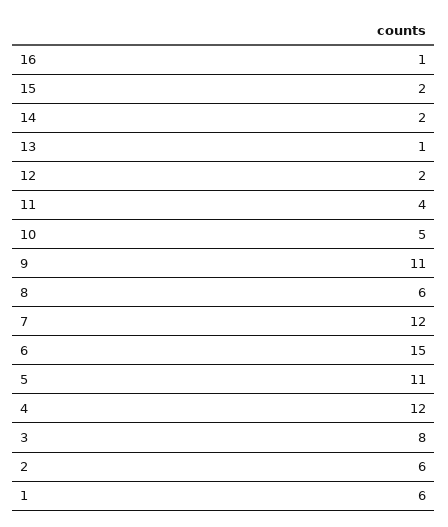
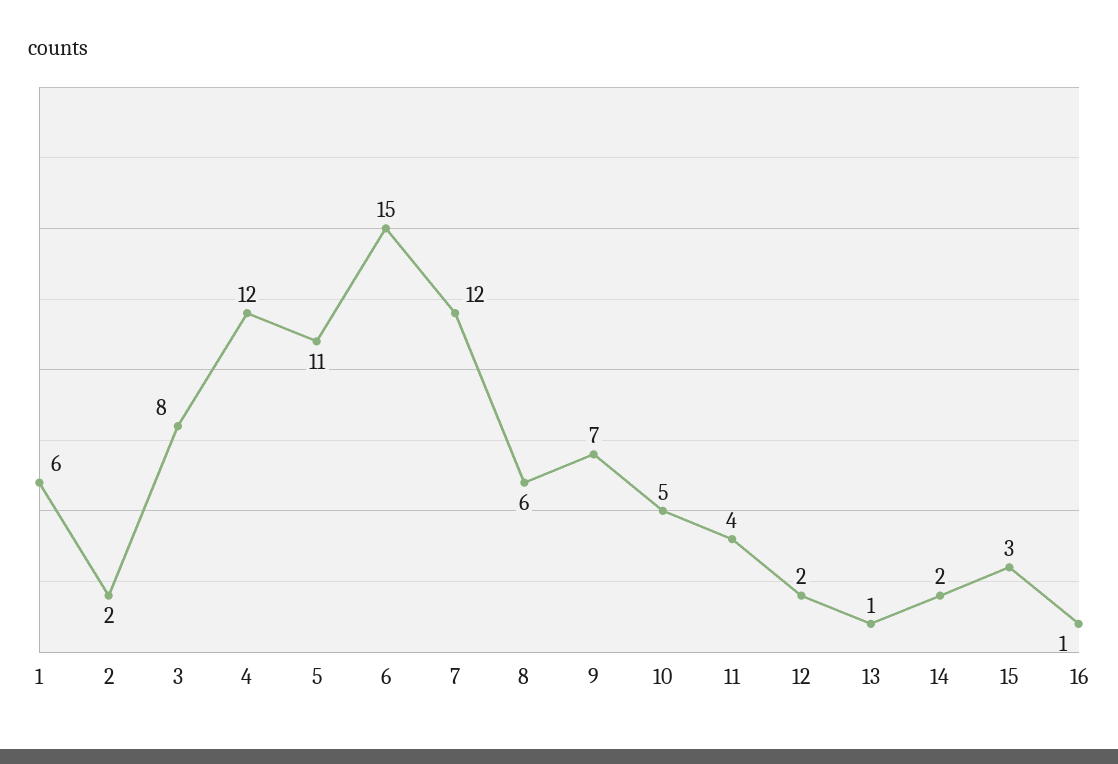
15: 2 -> 3
9: 11 -> 7
2: 6 -> 2

